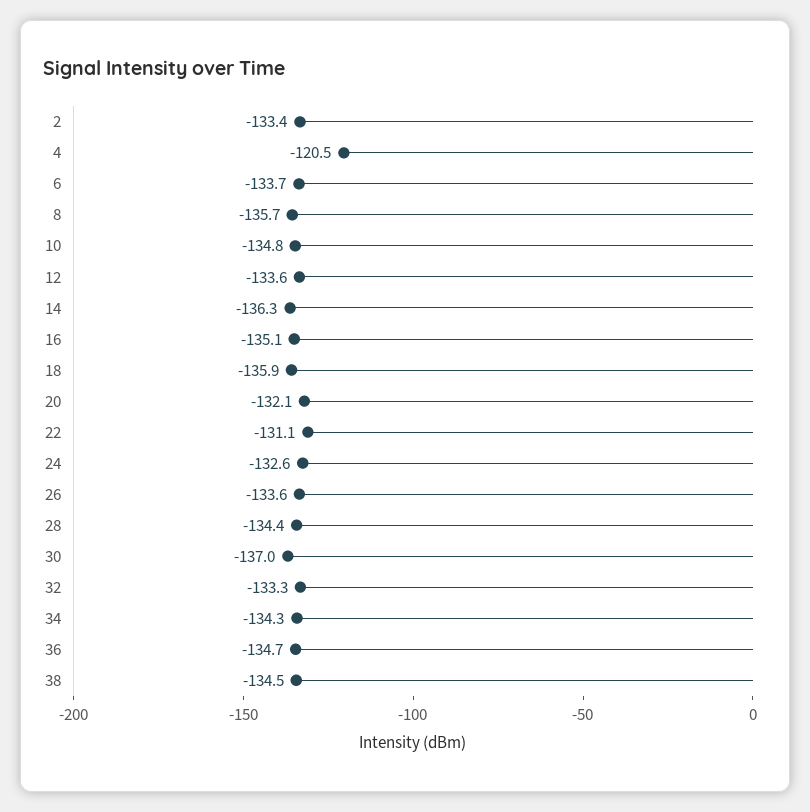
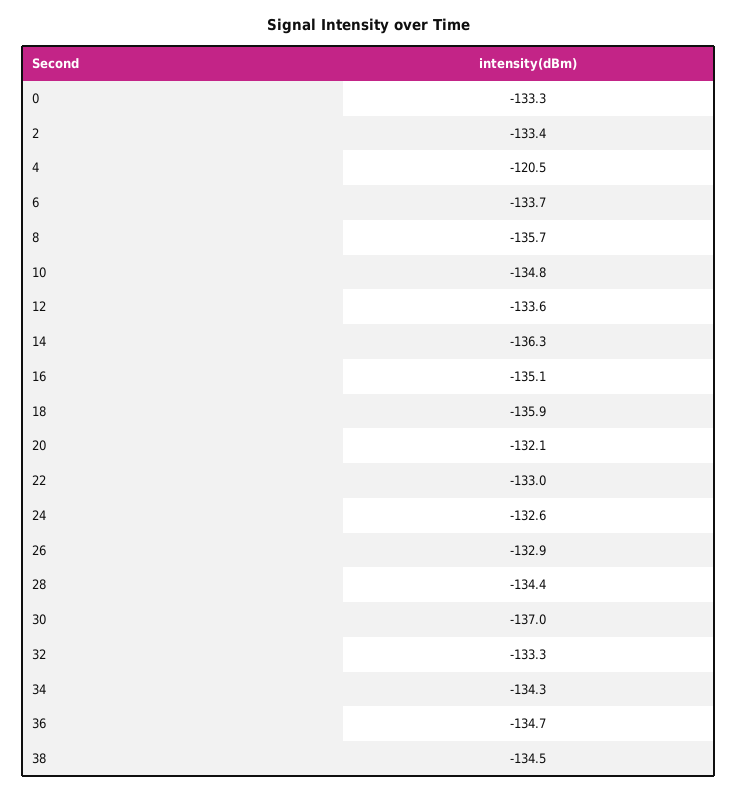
22: -131.1 -> -133
26: -133.6 -> -132.9
0: none -> -133.3

